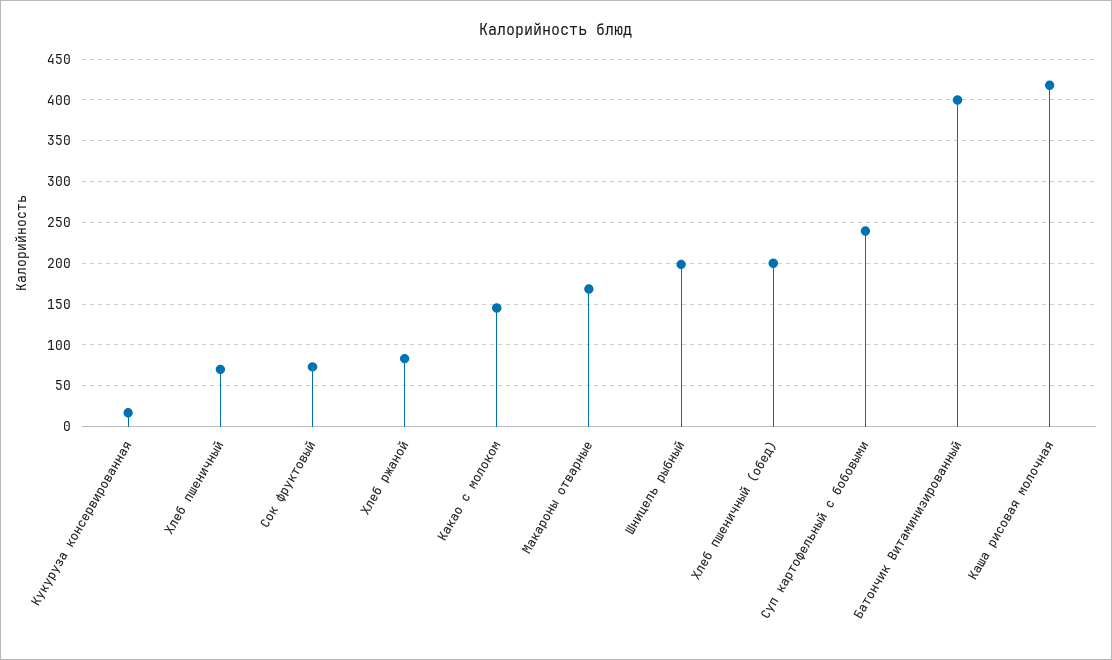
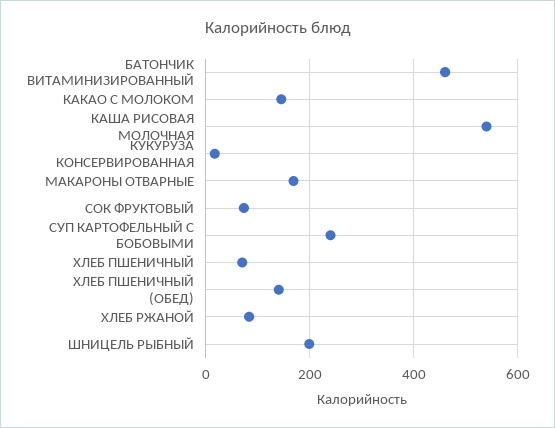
Хлеб пшеничный (обед): 200 -> 140
Батончик Витаминизированный: 400 -> 460
Каша рисовая молочная: 420 -> 540

